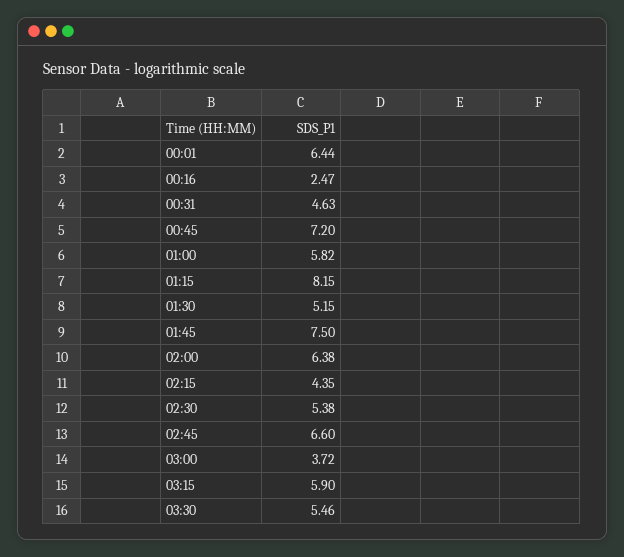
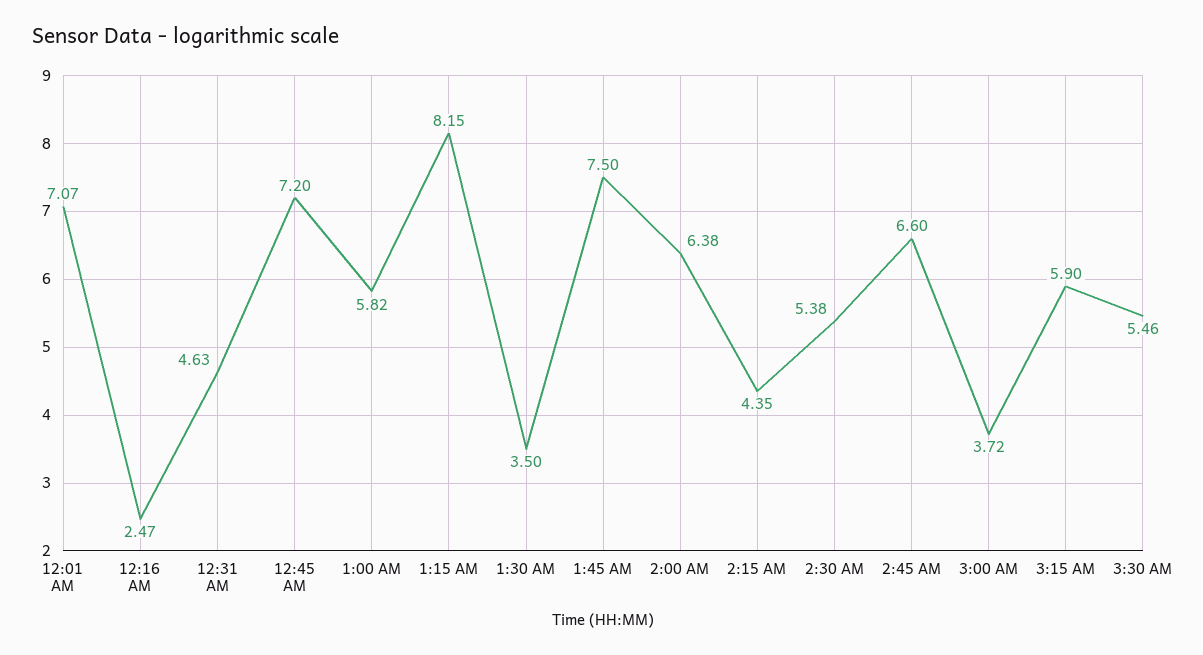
00:01: 6.44 -> 7.07
01:30: 5.15 -> 3.5

